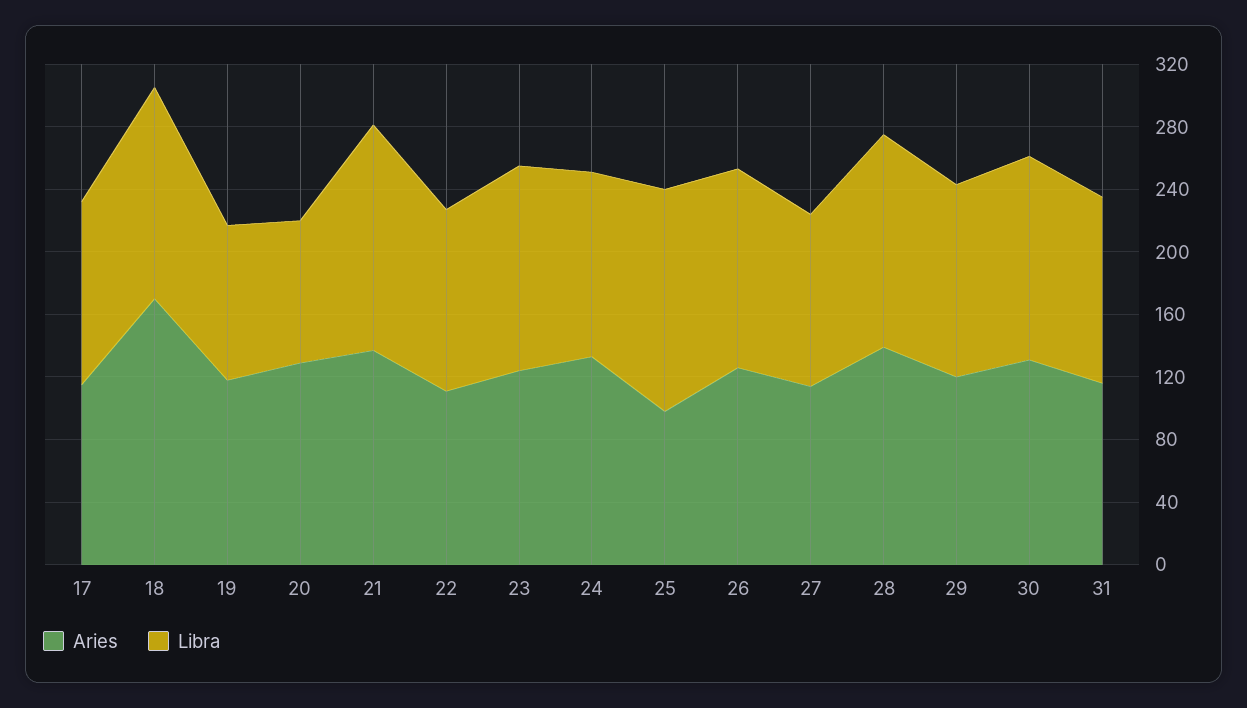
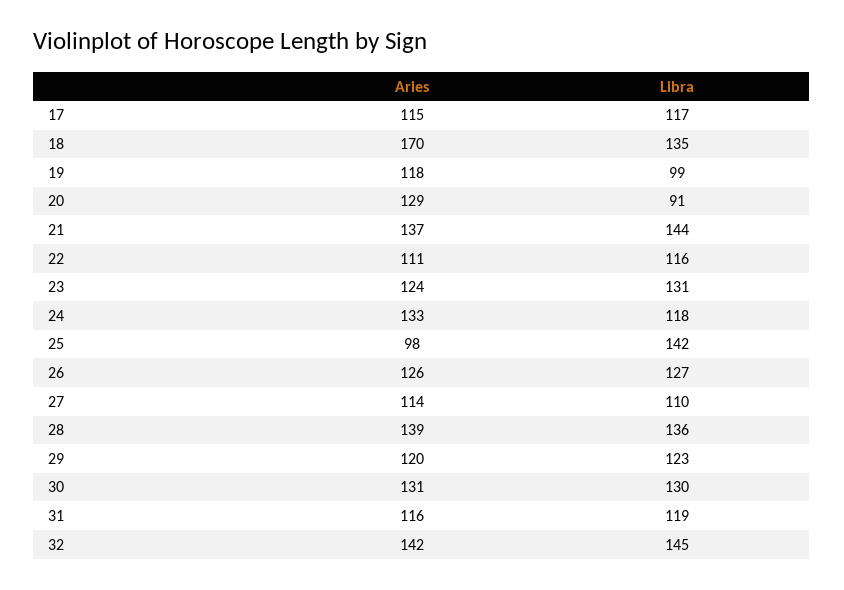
Aries, 32: none -> 142
Libra, 32: none -> 145

